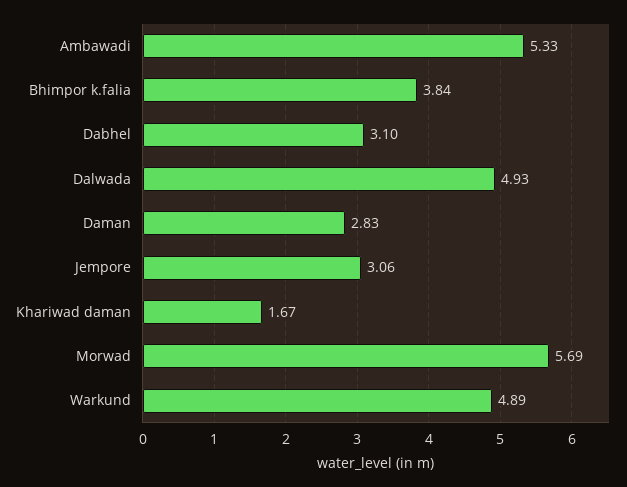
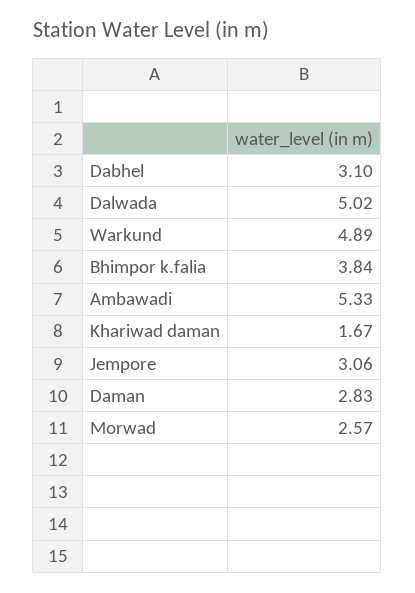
Dalwada: 4.93 -> 5.02
Morwad: 5.69 -> 2.57

